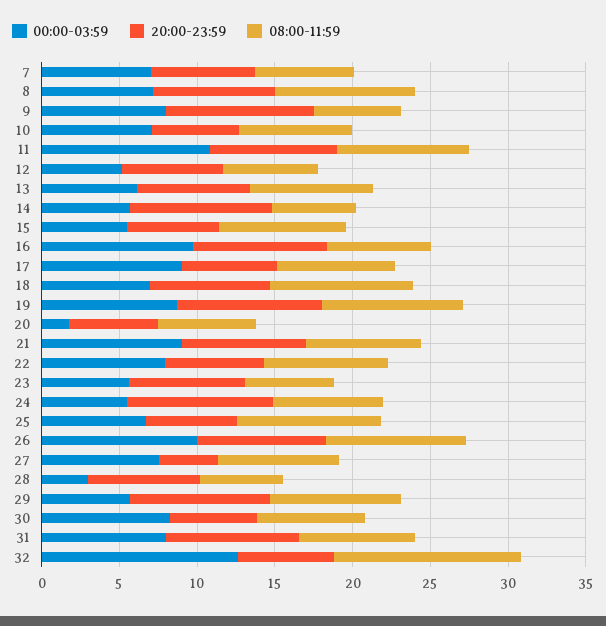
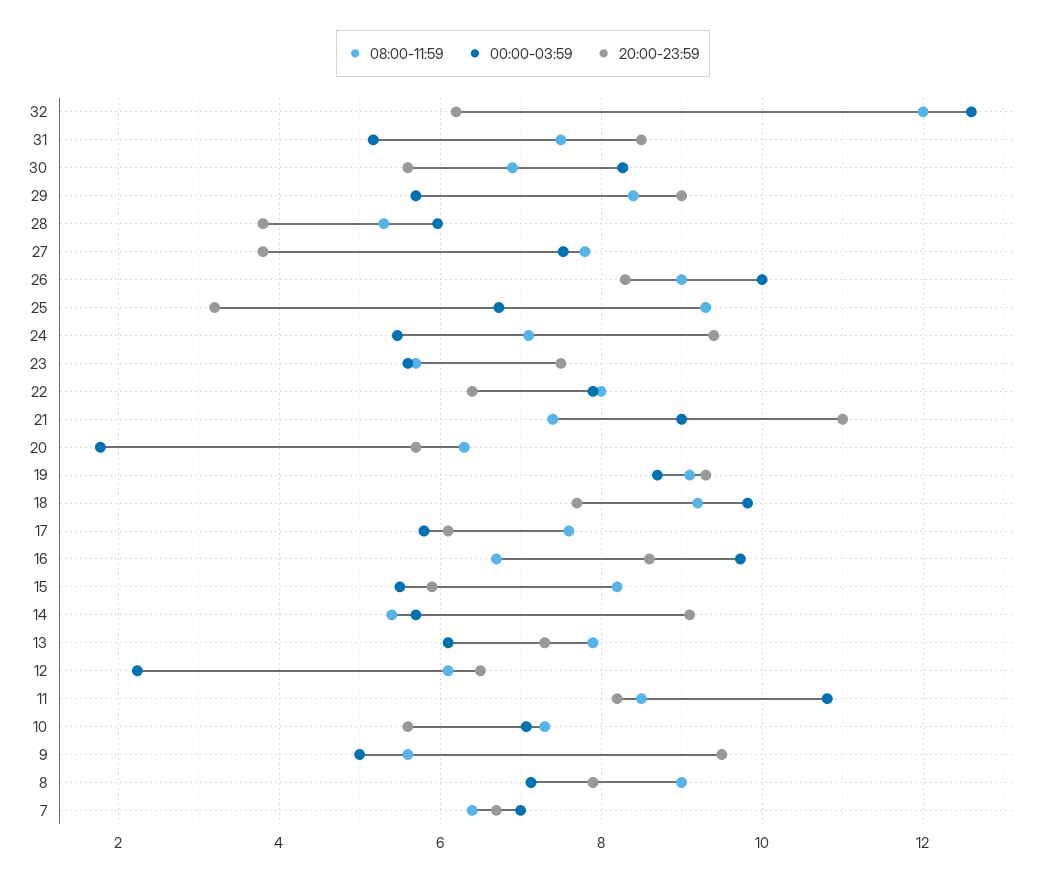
00:00-03:59, 9: 8 -> 5
00:00-03:59, 12: 5 -> 2.2
00:00-03:59, 17: 9 -> 5.8
00:00-03:59, 18: 7 -> 9.8
20:00-23:59, 21: 8 -> 11
20:00-23:59, 25: 6 -> 3.2
00:00-03:59, 28: 3 -> 6
20:00-23:59, 28: 7 -> 3.8
00:00-03:59, 31: 8 -> 5.2

